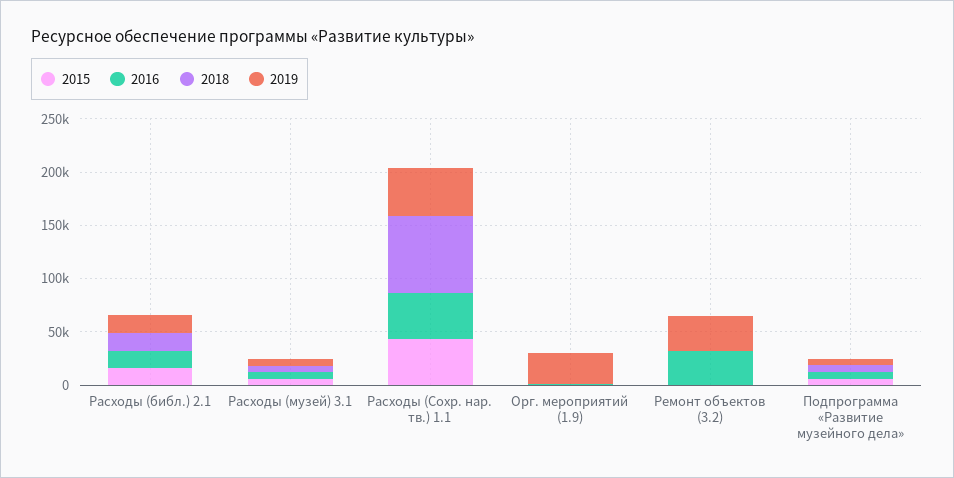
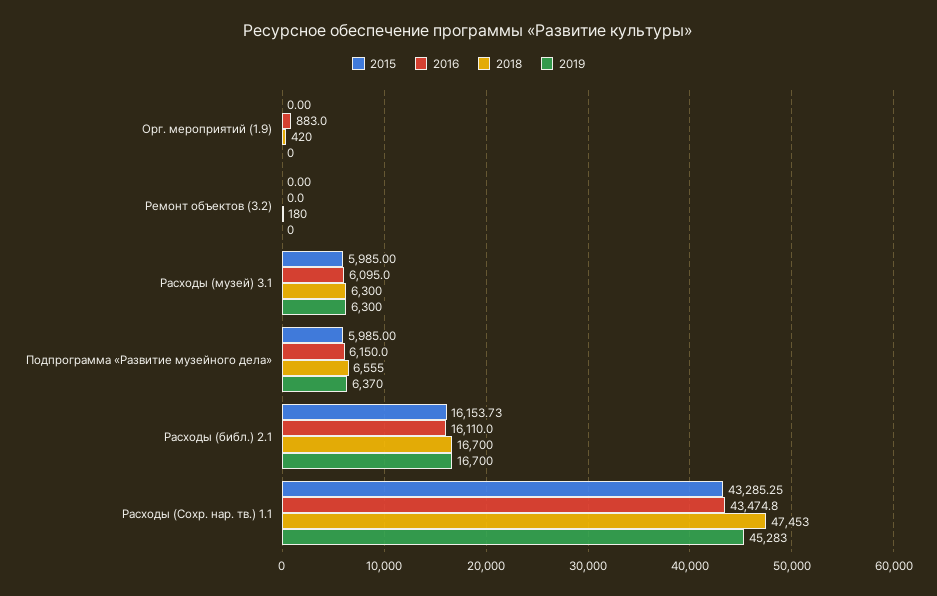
2018, Расходы (Сохр. нар. тв.) 1.1: 70000 -> 47453
2019, Орг. мероприятий (1.9): 30000 -> 0
2016, Ремонт объектов (3.2): 30000 -> 0
2019, Ремонт объектов (3.2): 30000 -> 0

